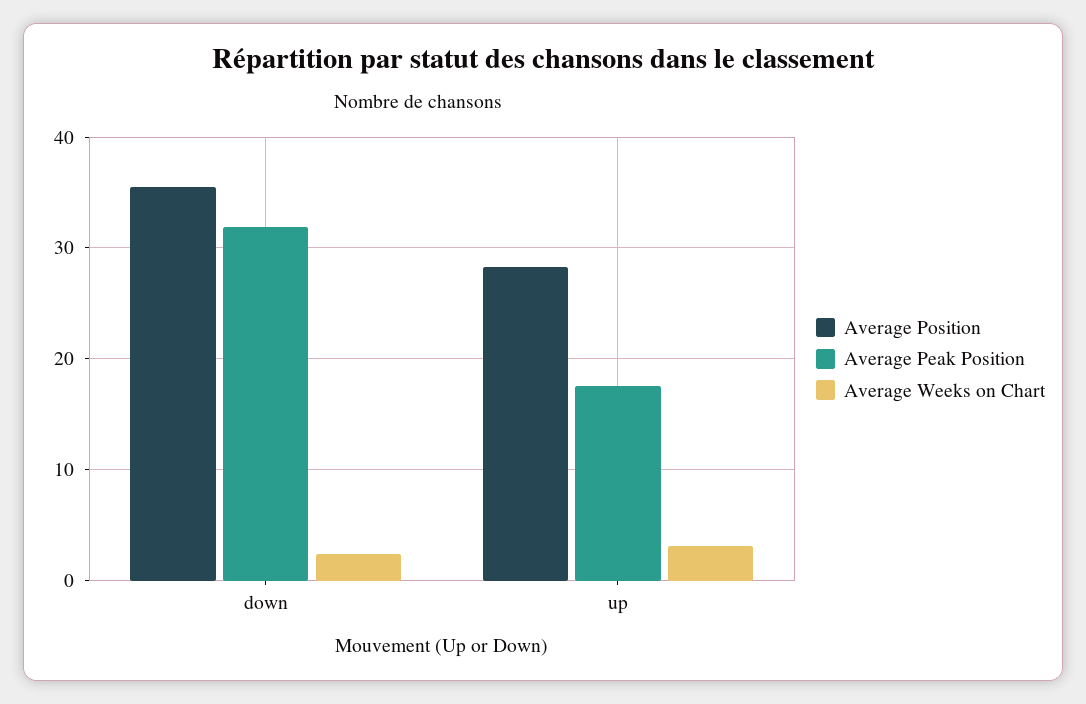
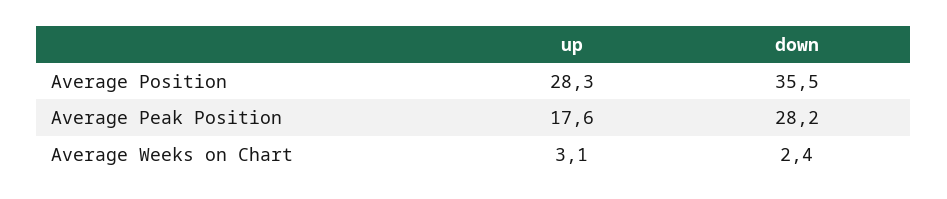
Average Peak Position, down: 32 -> 28.2

